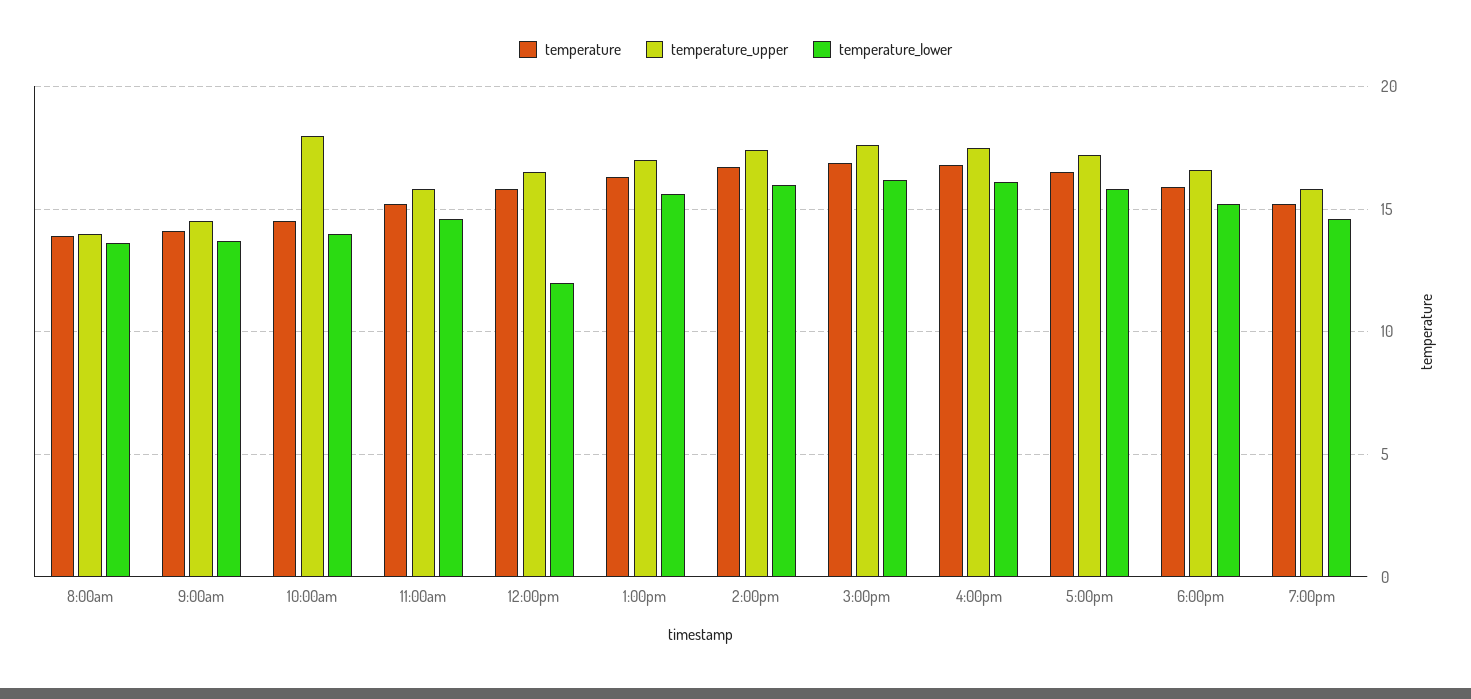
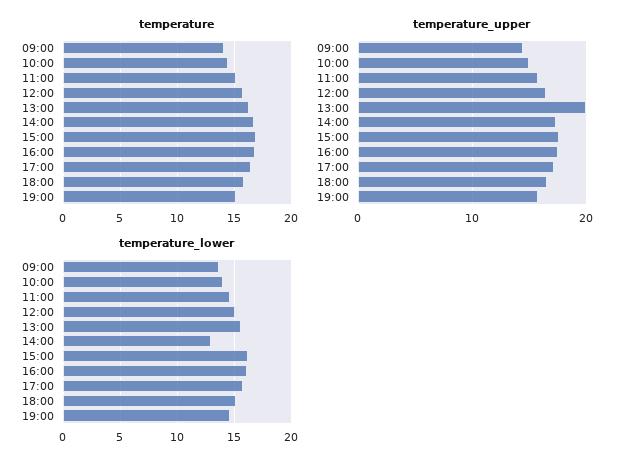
temperature, 8:00am: 14 -> none
temperature_upper, 8:00am: 14 -> none
temperature_lower, 8:00am: 13.5 -> none
temperature_upper, 10:00am: 18 -> 15
temperature_lower, 12:00pm: 12 -> 15
temperature_upper, 1:00pm: 17 -> 20
temperature_lower, 2:00pm: 16 -> 13

